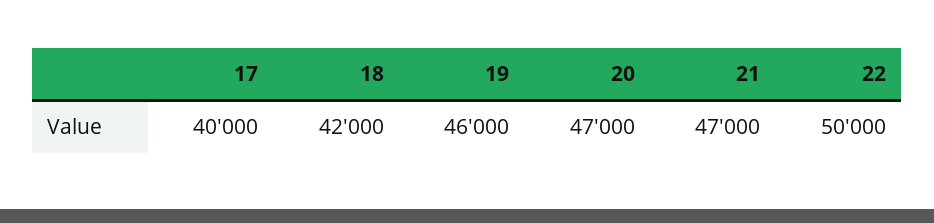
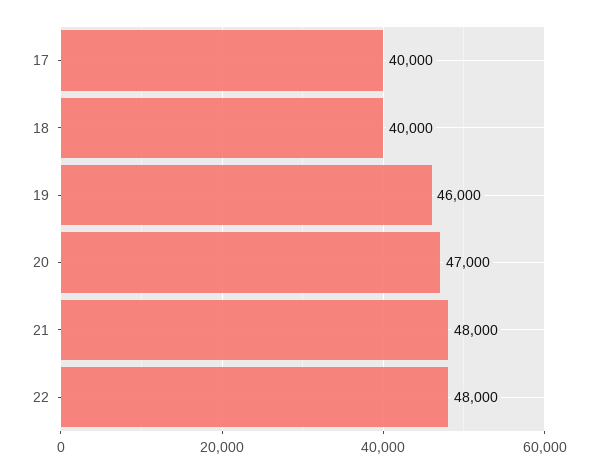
18: 42000 -> 40000
21: 47000 -> 48000
22: 50000 -> 48000

